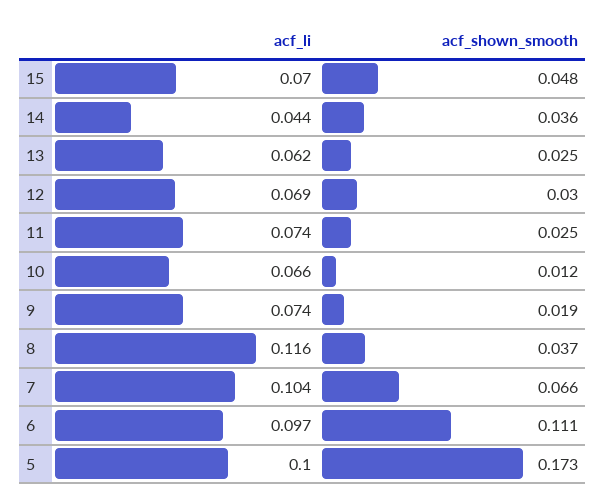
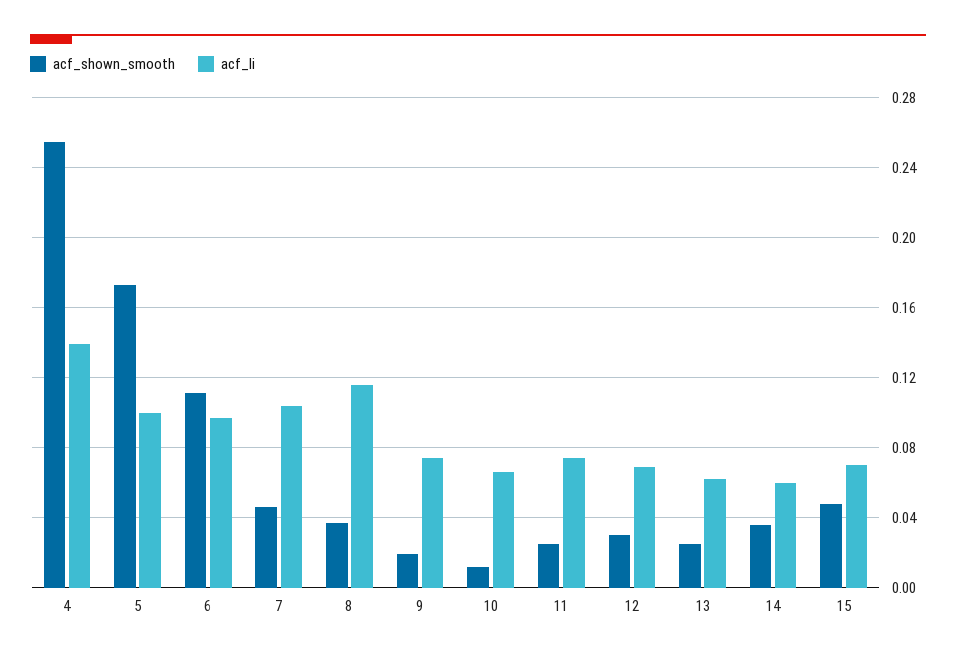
acf_li, 14: 0.044 -> 0.06
acf_shown_smooth, 7: 0.066 -> 0.045
acf_shown_smooth, 4: none -> 0.255
acf_li, 4: none -> 0.14

